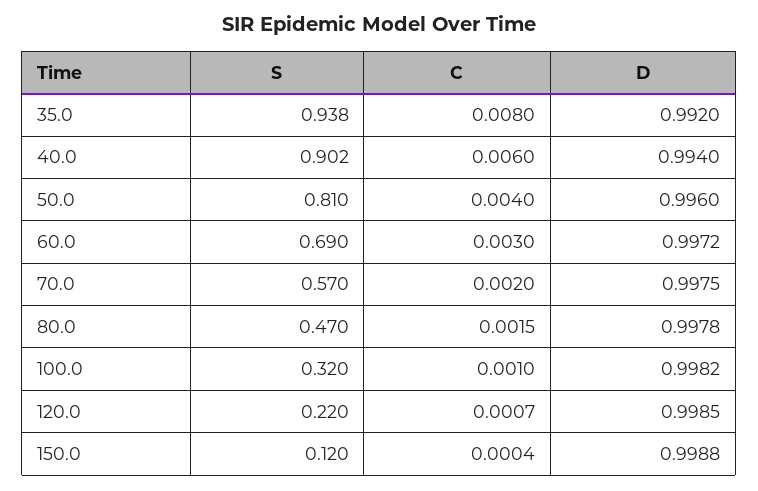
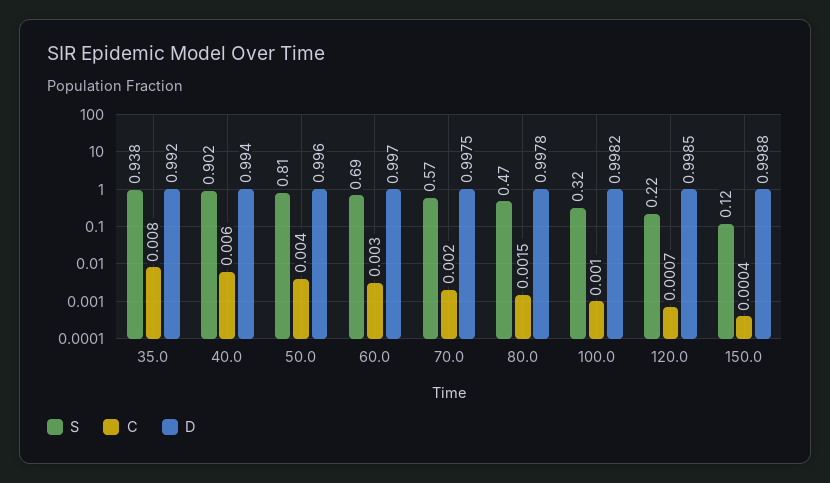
D, 60.0: 0.9972 -> 0.997

